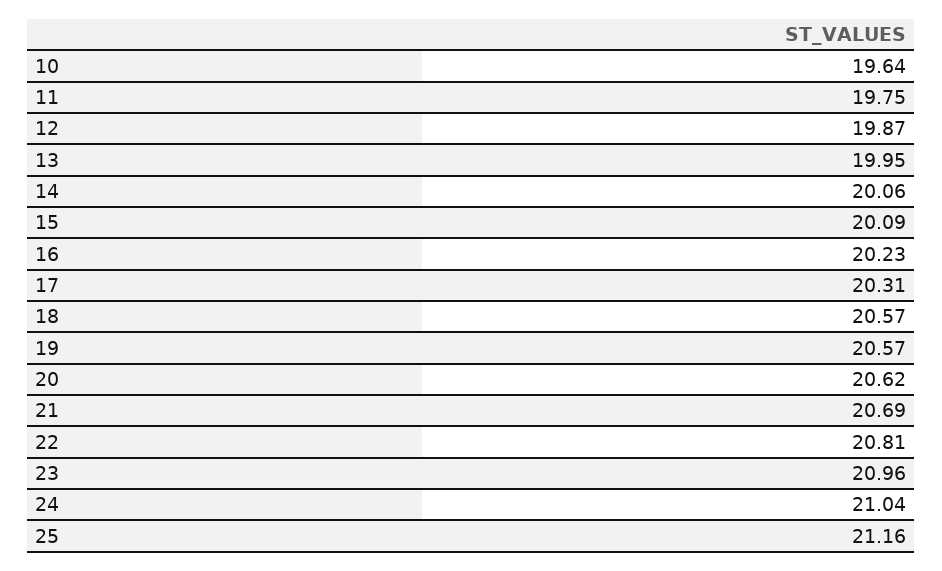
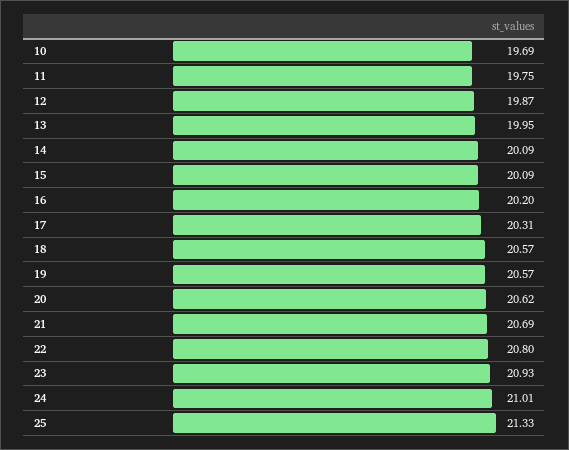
10: 19.64 -> 19.69
14: 20.06 -> 20.09
16: 20.23 -> 20.2
22: 20.81 -> 20.8
23: 20.96 -> 20.93
24: 21.04 -> 21.01
25: 21.16 -> 21.33

